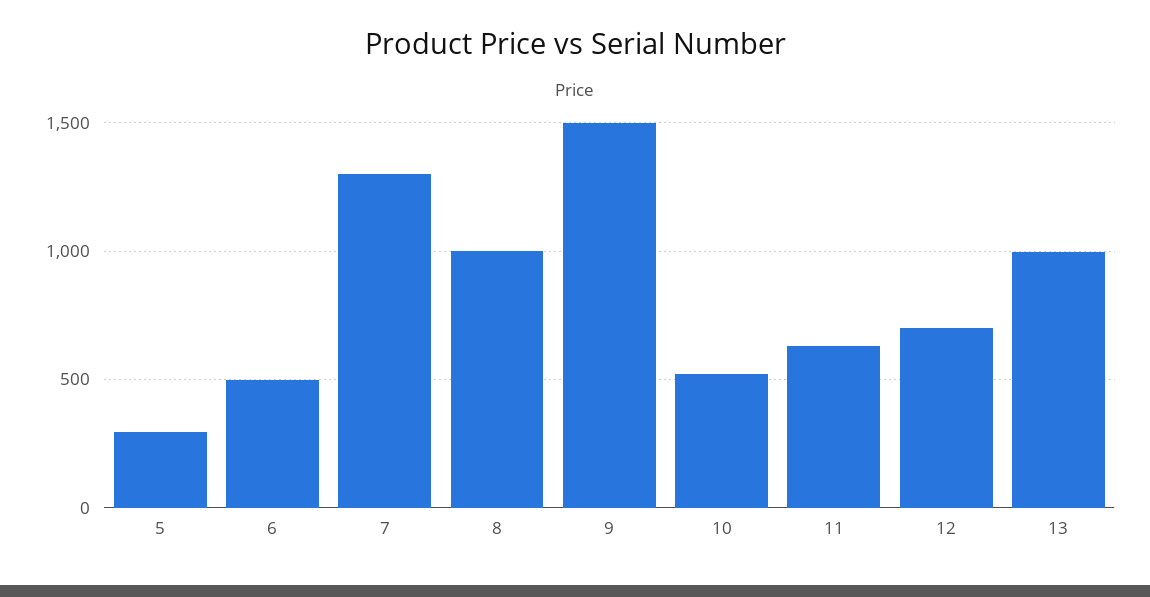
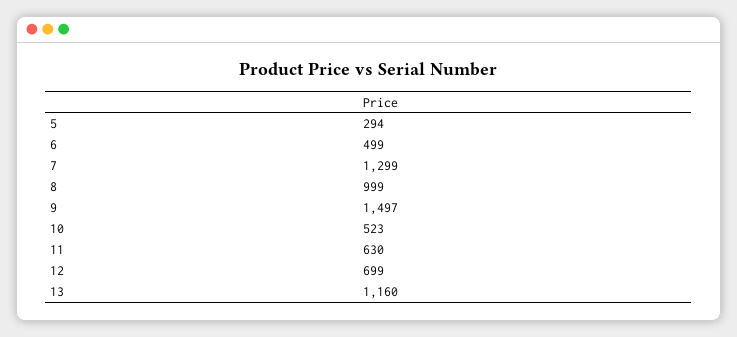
13: 1000 -> 1160

